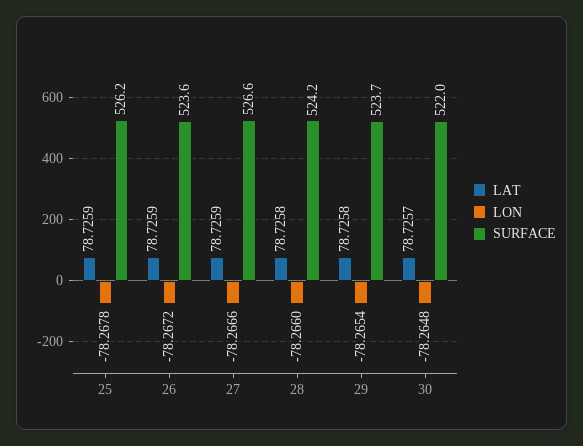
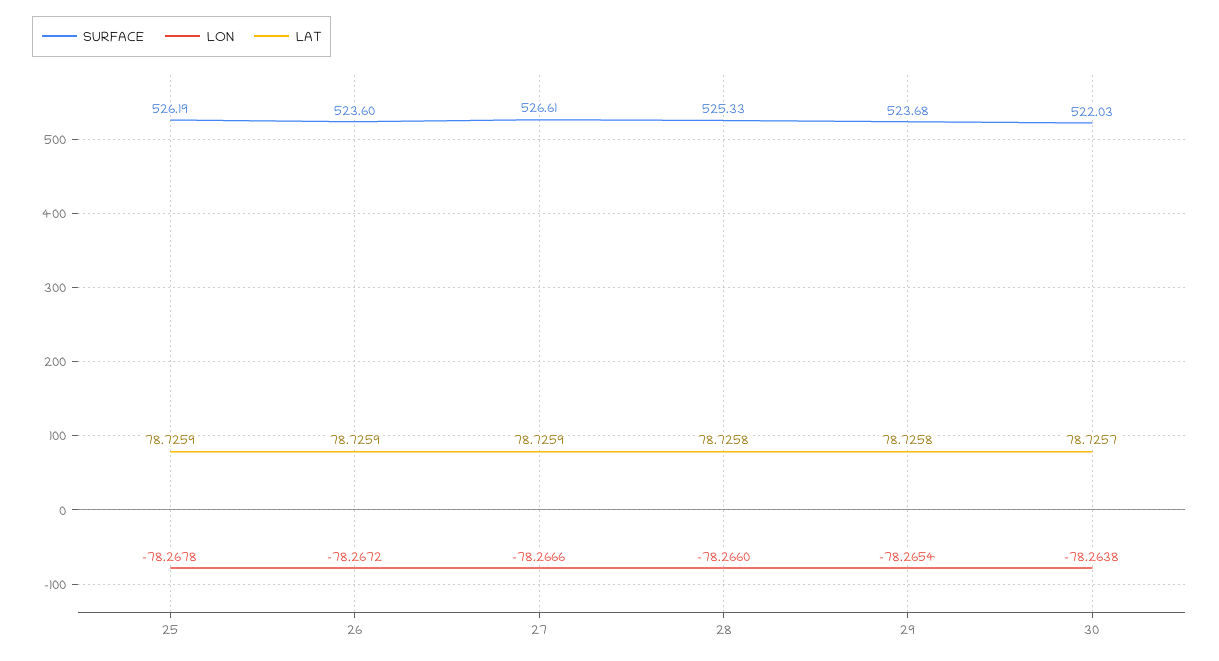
SURFACE, 28: 524.2 -> 525.33
LON, 30: -78.2648 -> -78.2638

